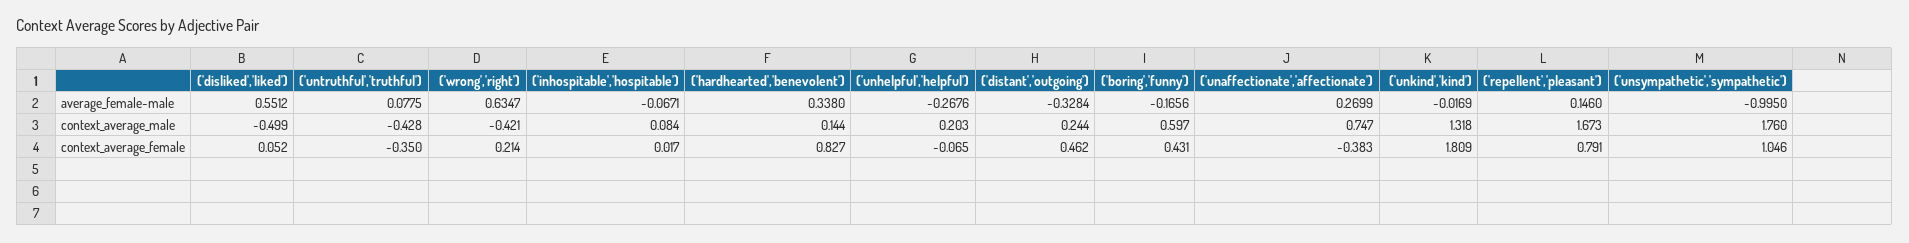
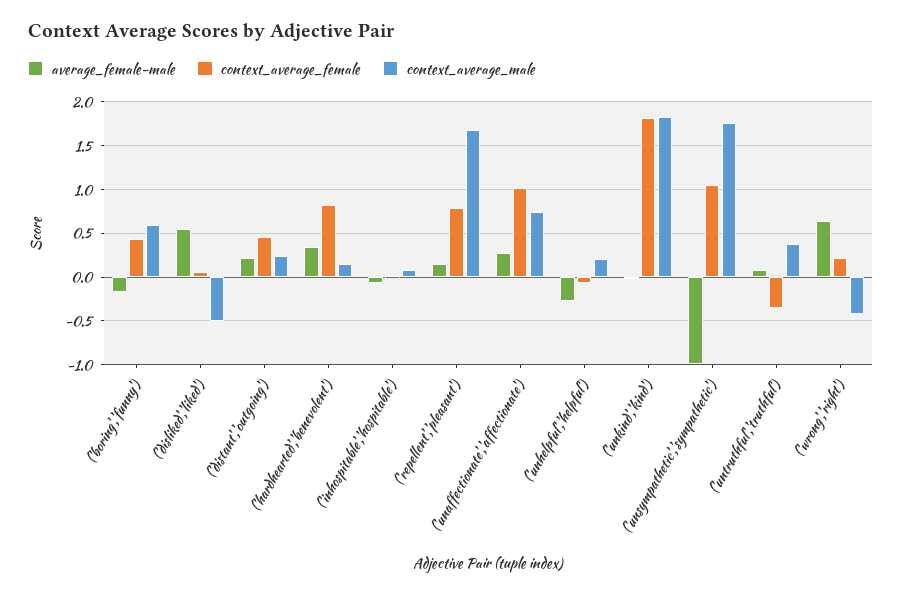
average_female-male, ('distant','outgoing'): -0.3284 -> 0.2
context_average_male, ('untruthful','truthful'): -0.428 -> 0.4
context_average_male, ('unkind','kind'): 1.318 -> 1.8
context_average_female, ('unaffectionate','affectionate'): -0.383 -> 1

